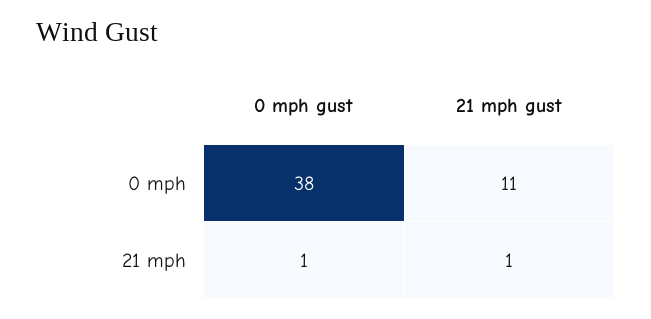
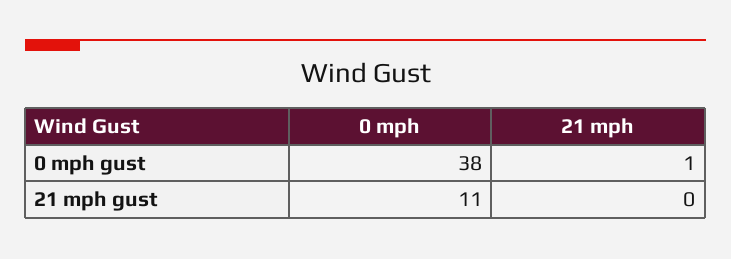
21 mph gust, 21 mph: 1 -> 0

